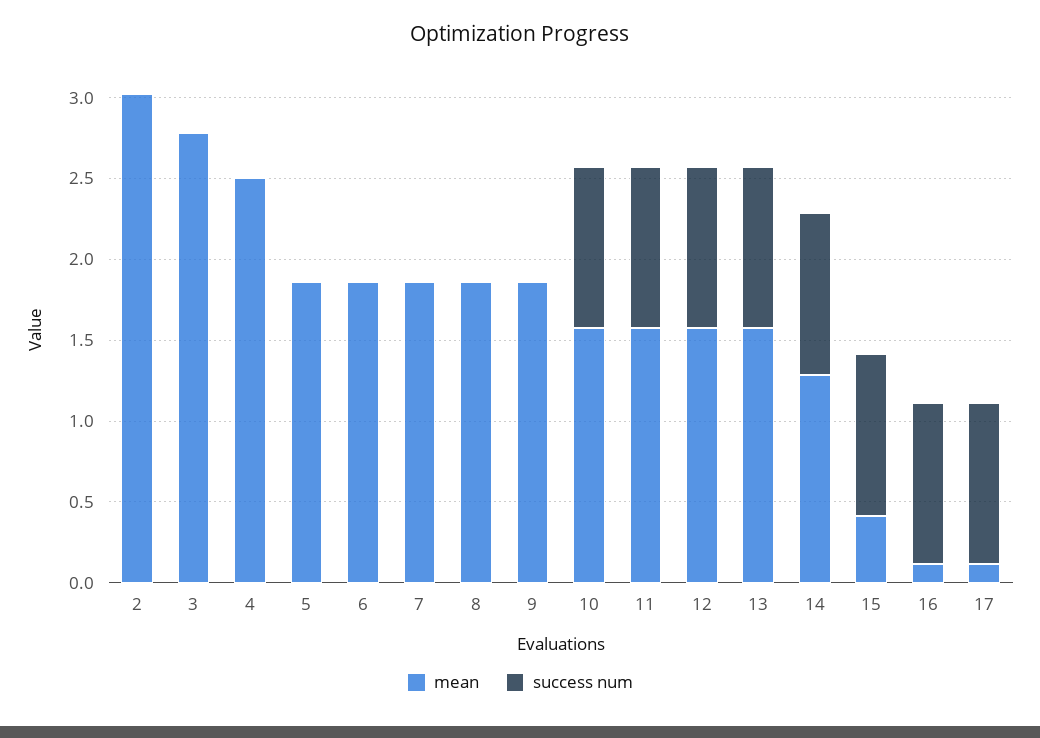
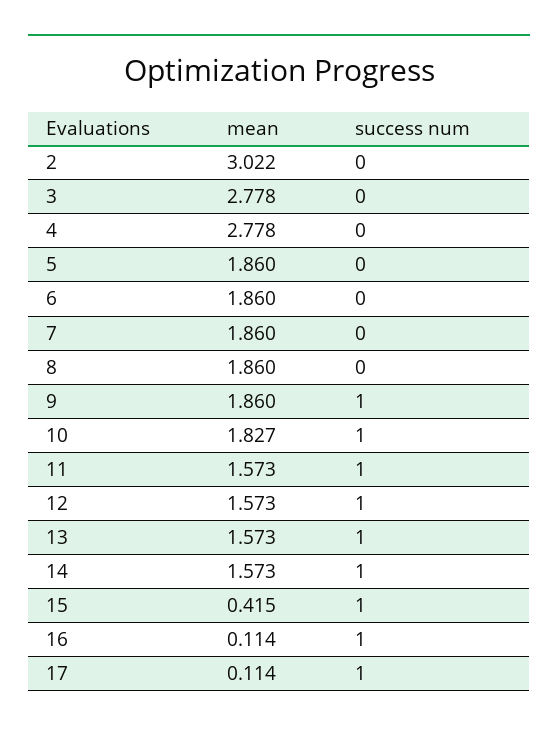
mean, 4: 2.5 -> 2.778
success num, 9: 0 -> 1
mean, 10: 1.6 -> 1.827
mean, 14: 1.3 -> 1.573

